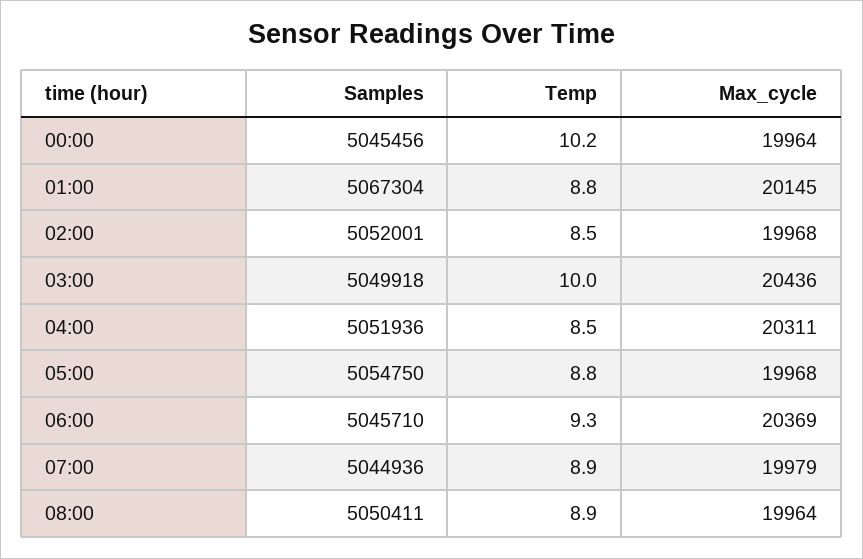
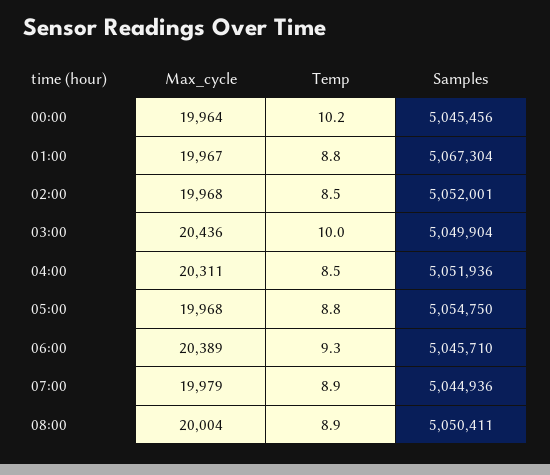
Max_cycle, 01:00: 20145 -> 19967
Samples, 03:00: 5049918 -> 5049904
Max_cycle, 06:00: 20369 -> 20389
Max_cycle, 08:00: 19964 -> 20004

